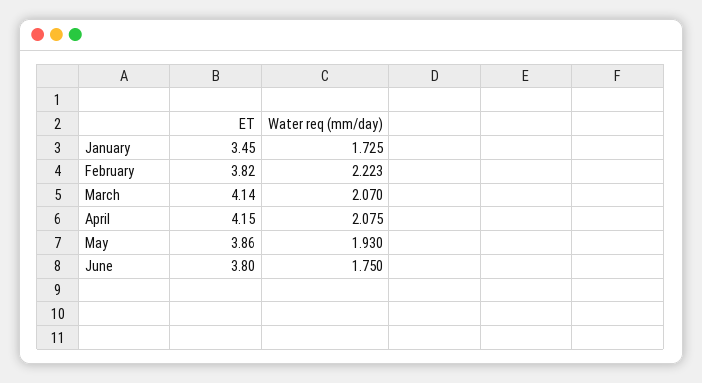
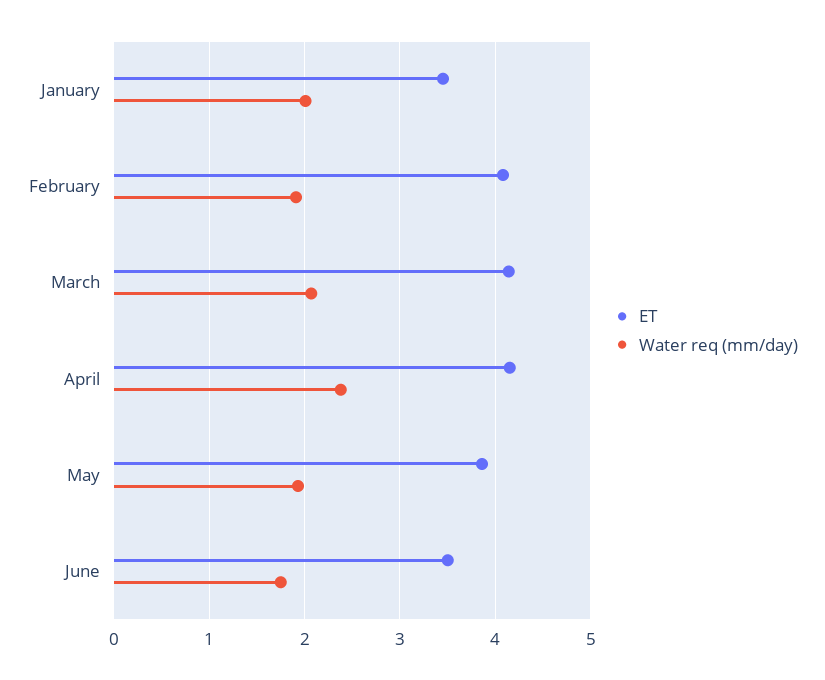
Water req (mm/day), January: 1.725 -> 2
ET, February: 3.82 -> 4.1
Water req (mm/day), February: 2.223 -> 1.9
Water req (mm/day), April: 2.075 -> 2.4
ET, June: 3.8 -> 3.5

